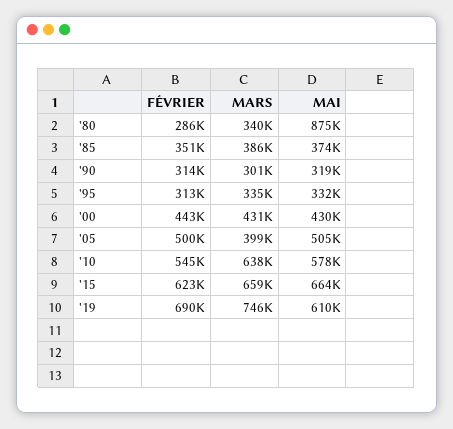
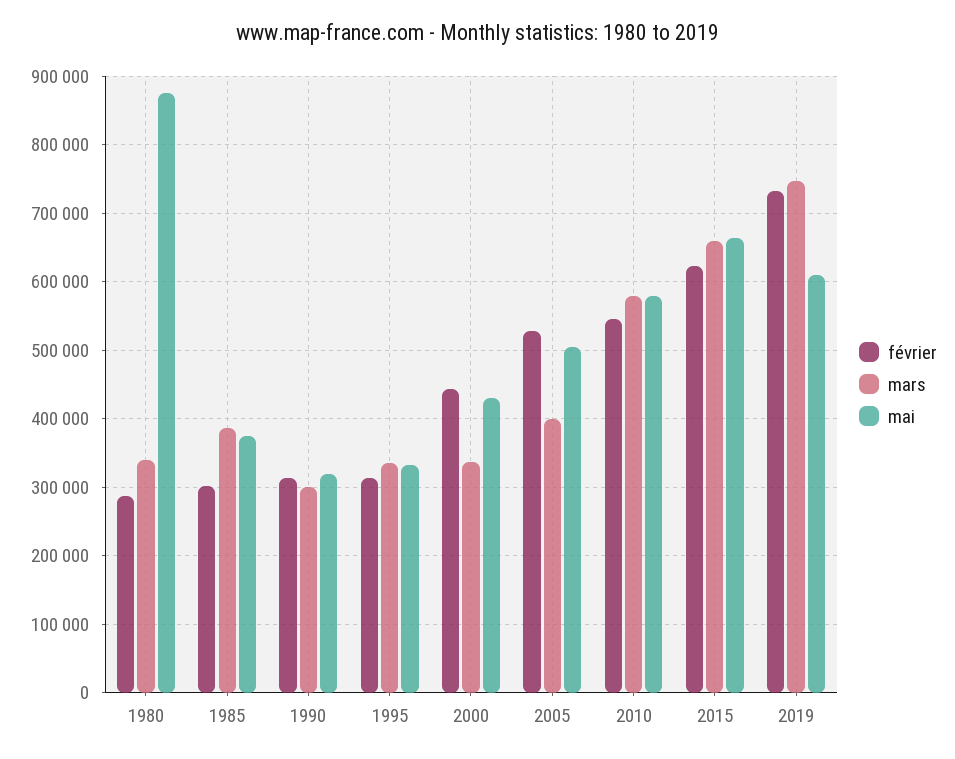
FÉVRIER, '85: 351000 -> 300000
MARS, '00: 431000 -> 340000
FÉVRIER, '05: 500000 -> 530000
MARS, '10: 638000 -> 580000
FÉVRIER, '19: 690000 -> 730000

